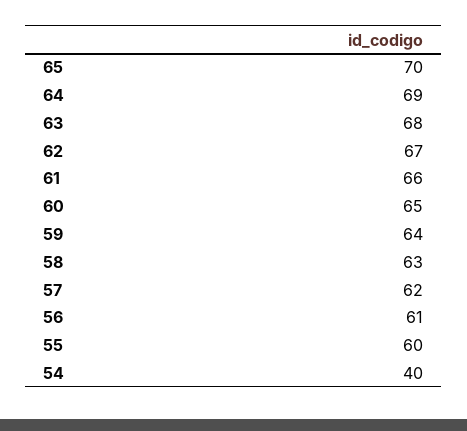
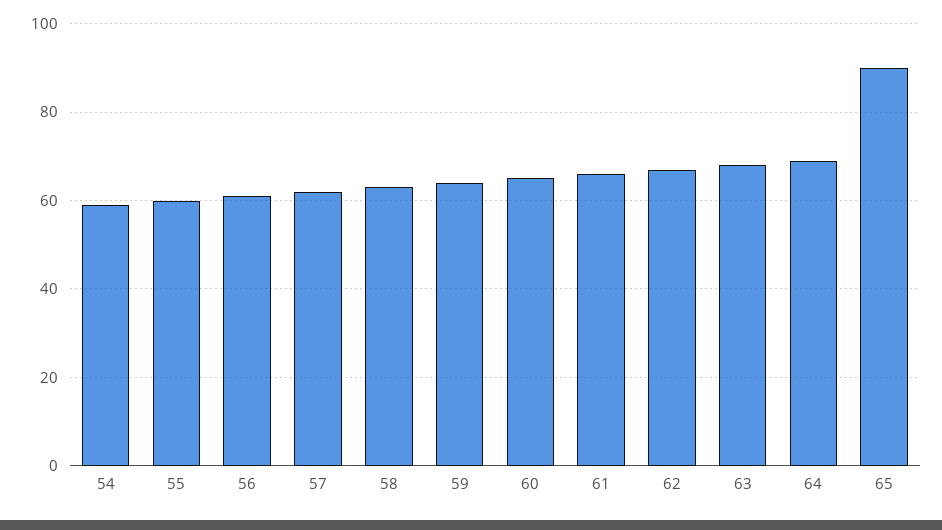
65: 70 -> 90
54: 40 -> 60

